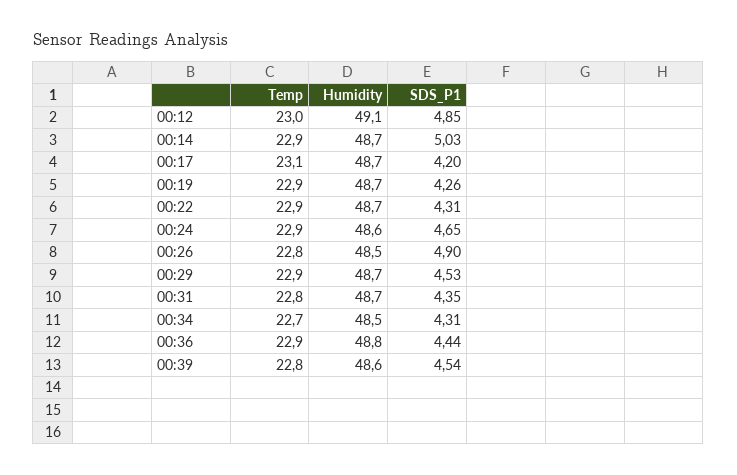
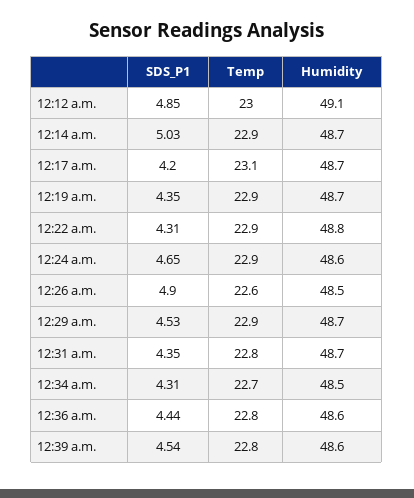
SDS_P1, 00:19: 4.26 -> 4.35
Humidity, 00:22: 48.7 -> 48.8
Temp, 00:26: 22.8 -> 22.6
Temp, 00:36: 22.9 -> 22.8
Humidity, 00:36: 48.8 -> 48.6

